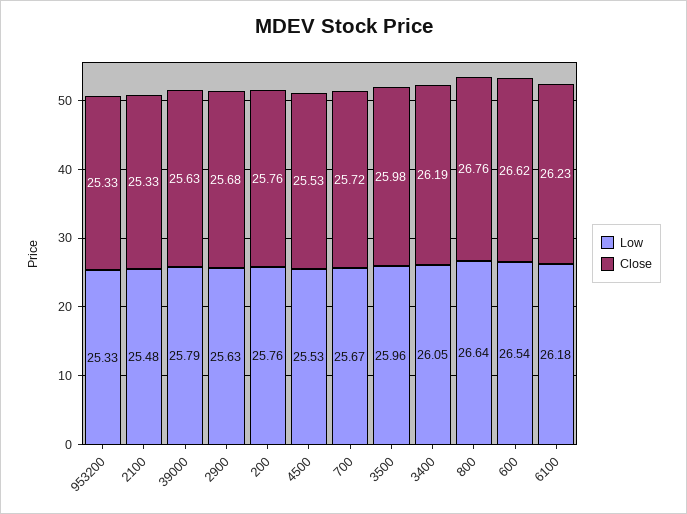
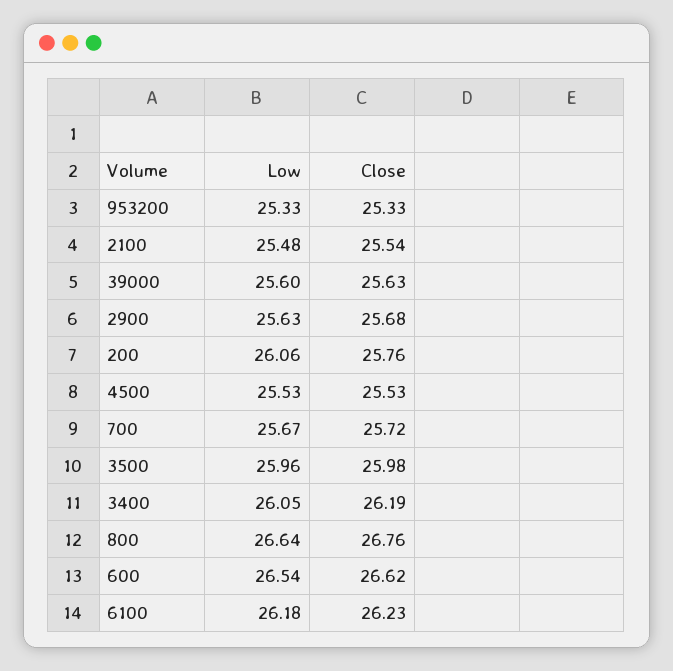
Close, 2100: 25.33 -> 25.54
Low, 39000: 25.79 -> 25.6
Low, 200: 25.76 -> 26.06

